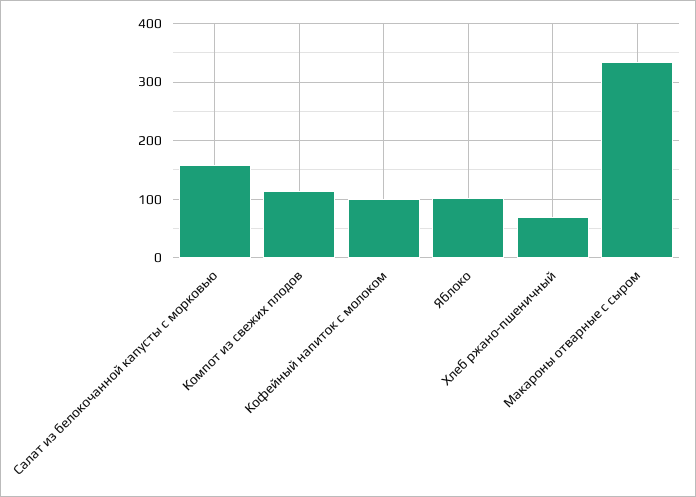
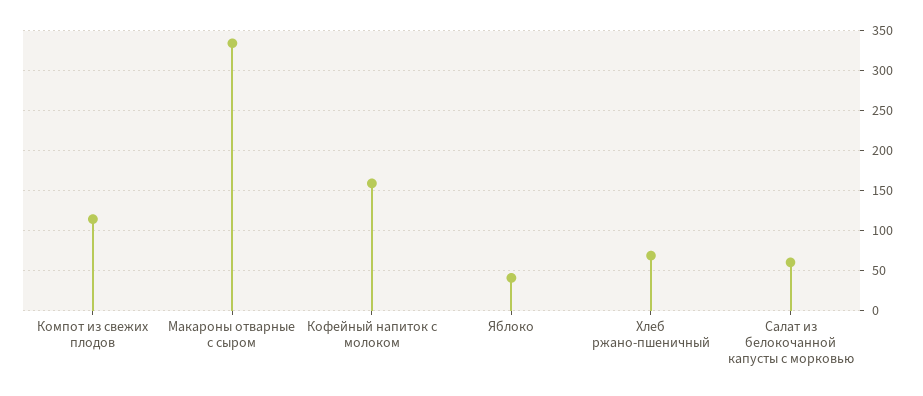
Салат из белокочанной капусты с морковью: 160 -> 60
Кофейный напиток с молоком: 100 -> 160
Яблоко: 100 -> 40

